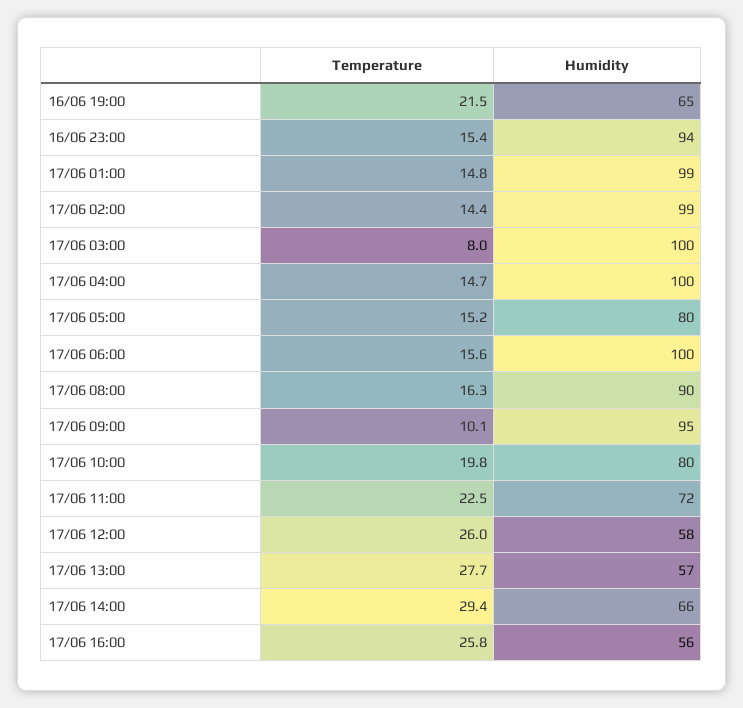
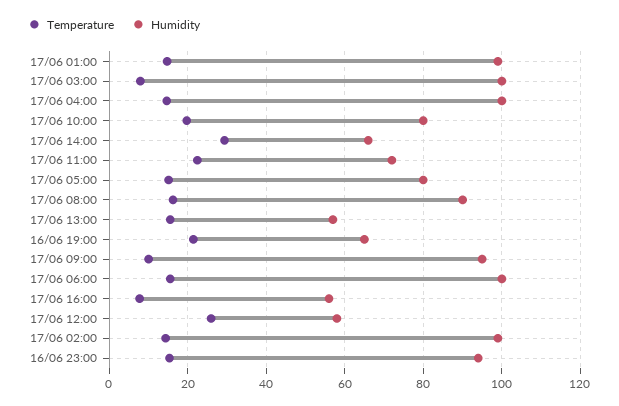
Temperature, 17/06 13:00: 27.7 -> 16
Temperature, 17/06 16:00: 25.8 -> 8

